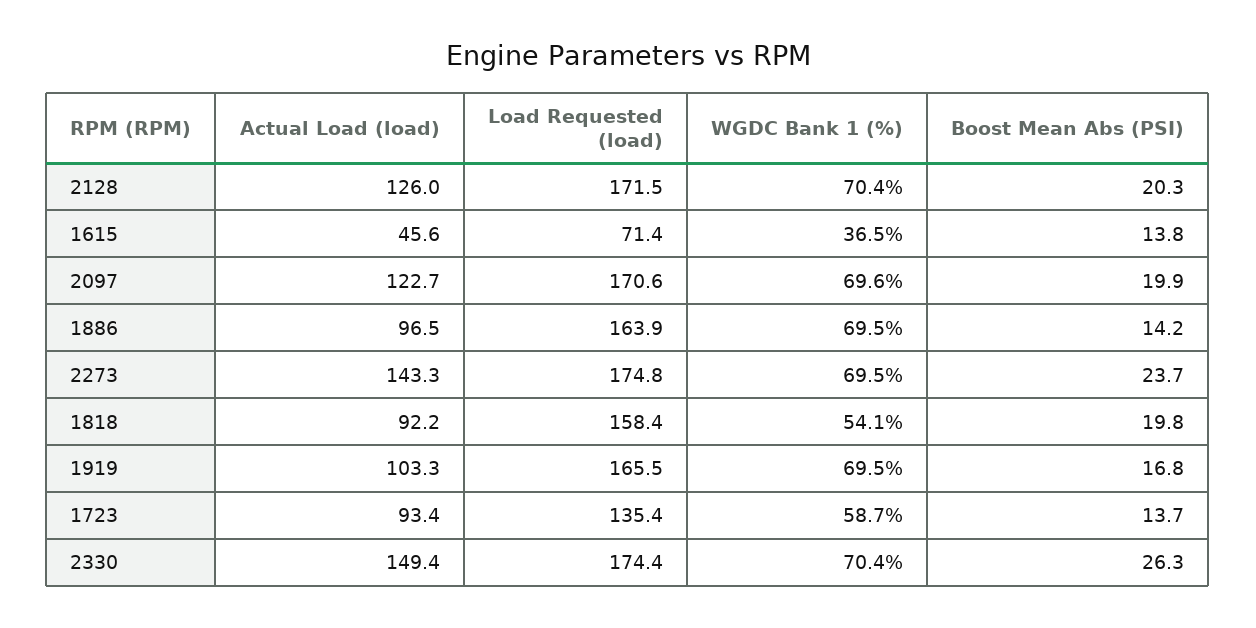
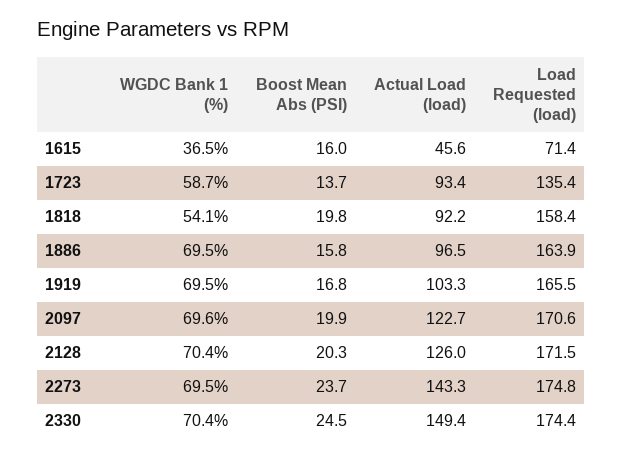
Boost Mean Abs (PSI), 1615: 13.8 -> 16
Boost Mean Abs (PSI), 1886: 14.2 -> 15.8
Boost Mean Abs (PSI), 2330: 26.3 -> 24.5

